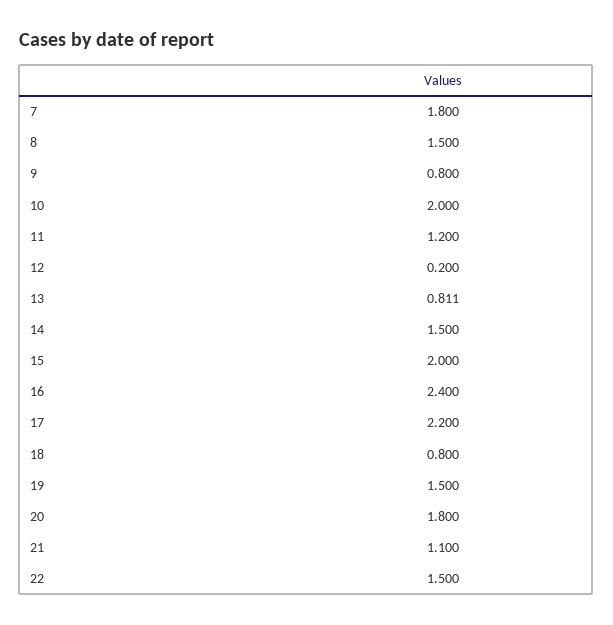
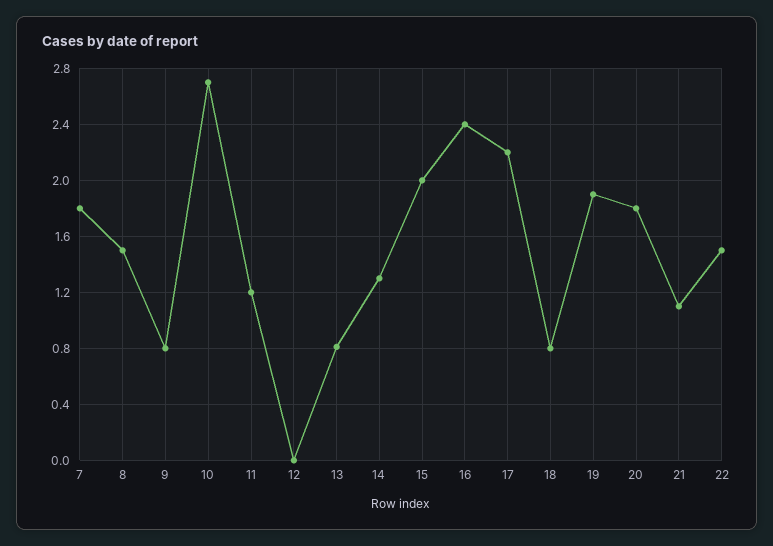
10: 2 -> 2.7
12: 0.2 -> 0
14: 1.5 -> 1.3
19: 1.5 -> 1.9

